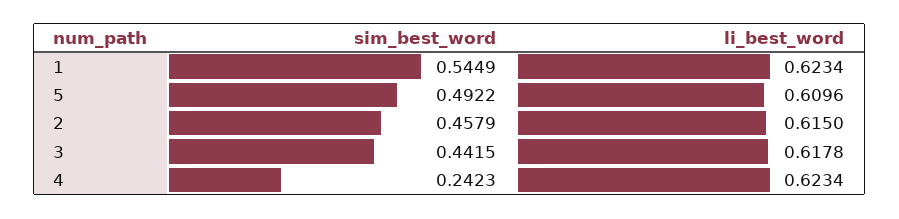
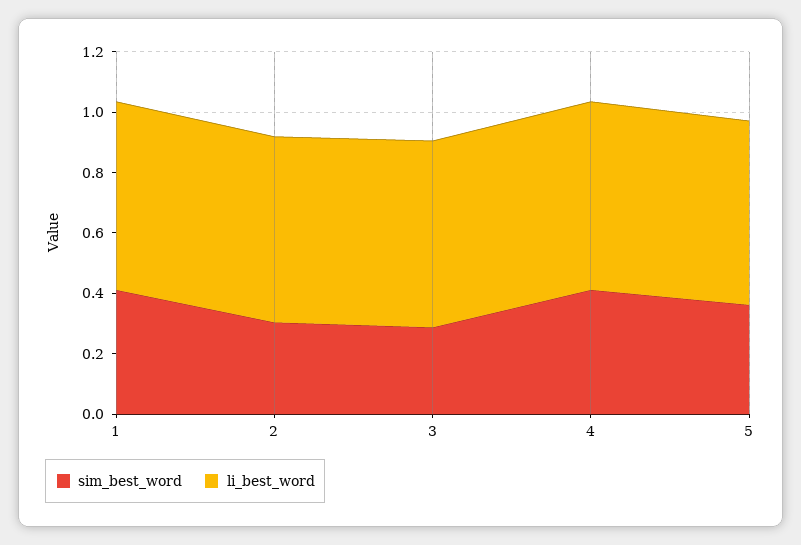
sim_best_word, 1: 0.5449 -> 0.4
sim_best_word, 5: 0.4922 -> 0.35
sim_best_word, 2: 0.4579 -> 0.3
sim_best_word, 3: 0.4415 -> 0.3
sim_best_word, 4: 0.2423 -> 0.4

